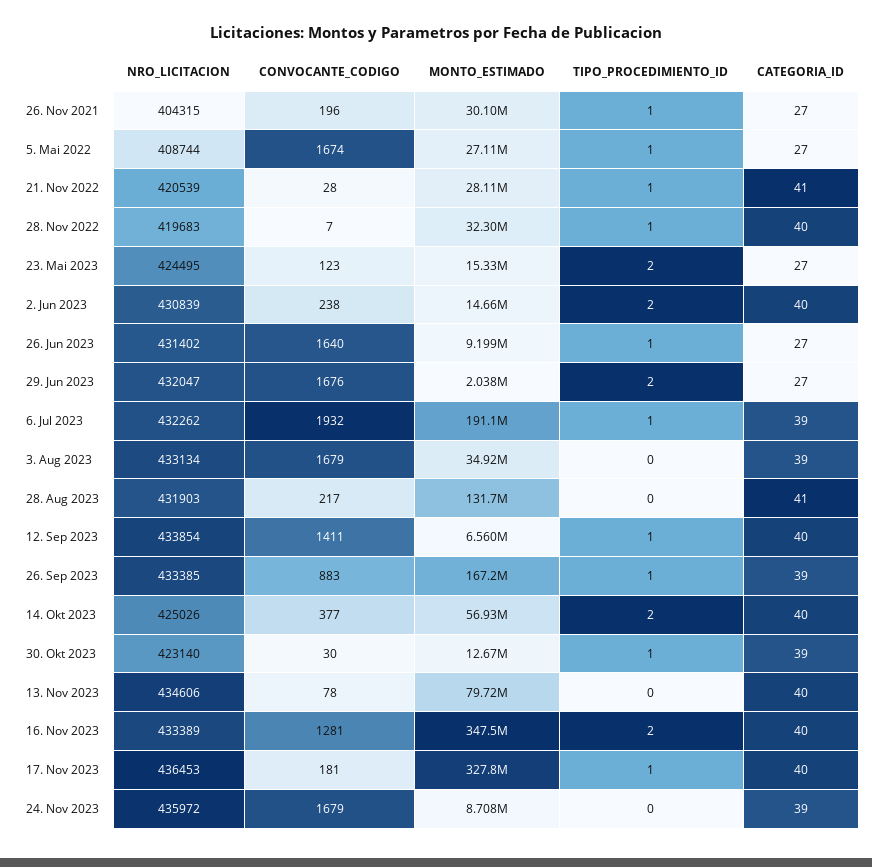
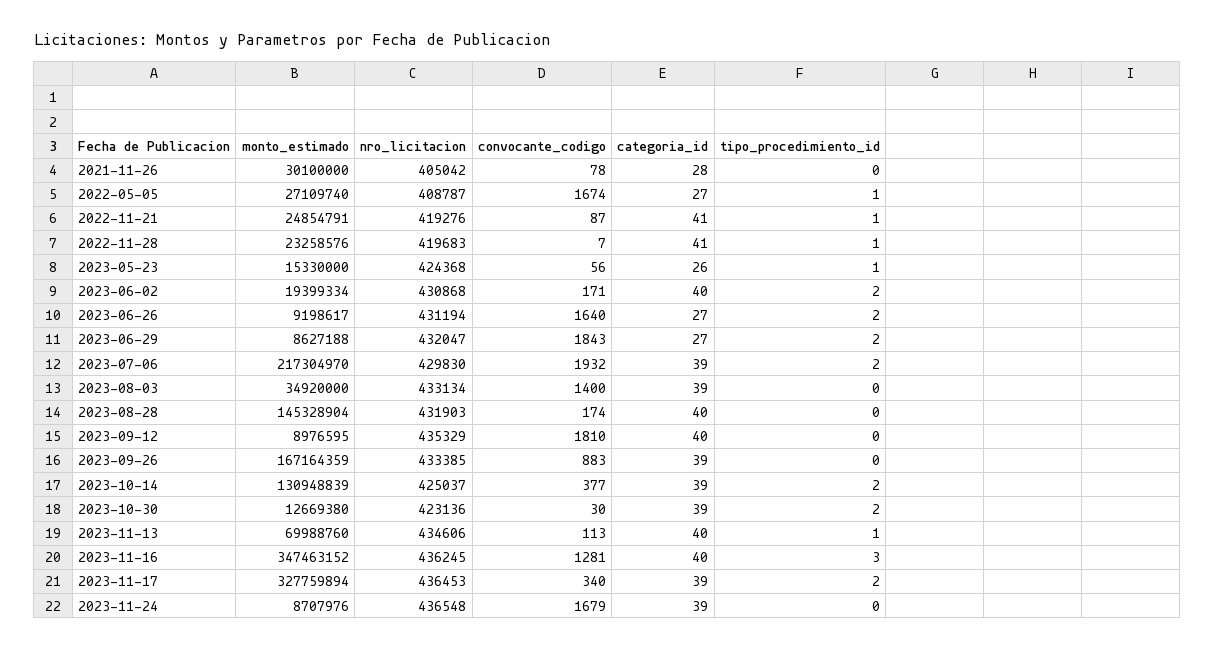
NRO_LICITACION, 26. Nov 2021: 404315 -> 405042
CONVOCANTE_CODIGO, 26. Nov 2021: 196 -> 78
TIPO_PROCEDIMIENTO_ID, 26. Nov 2021: 1 -> 0
CATEGORIA_ID, 26. Nov 2021: 27 -> 28
NRO_LICITACION, 5. Mai 2022: 408744 -> 408787
NRO_LICITACION, 21. Nov 2022: 420539 -> 419276
CONVOCANTE_CODIGO, 21. Nov 2022: 28 -> 87
MONTO_ESTIMADO, 21. Nov 2022: 28110000 -> 24854791
MONTO_ESTIMADO, 28. Nov 2022: 32300000 -> 23258576
CATEGORIA_ID, 28. Nov 2022: 40 -> 41
NRO_LICITACION, 23. Mai 2023: 424495 -> 424368
CONVOCANTE_CODIGO, 23. Mai 2023: 123 -> 56
TIPO_PROCEDIMIENTO_ID, 23. Mai 2023: 2 -> 1
CATEGORIA_ID, 23. Mai 2023: 27 -> 26
NRO_LICITACION, 2. Jun 2023: 430839 -> 430868
CONVOCANTE_CODIGO, 2. Jun 2023: 238 -> 171
MONTO_ESTIMADO, 2. Jun 2023: 14660000 -> 19399334
NRO_LICITACION, 26. Jun 2023: 431402 -> 431194
TIPO_PROCEDIMIENTO_ID, 26. Jun 2023: 1 -> 2
CONVOCANTE_CODIGO, 29. Jun 2023: 1676 -> 1843
MONTO_ESTIMADO, 29. Jun 2023: 2038000 -> 8627188
NRO_LICITACION, 6. Jul 2023: 432262 -> 429830
MONTO_ESTIMADO, 6. Jul 2023: 191100000 -> 217304970
TIPO_PROCEDIMIENTO_ID, 6. Jul 2023: 1 -> 2
CONVOCANTE_CODIGO, 3. Aug 2023: 1679 -> 1400
CONVOCANTE_CODIGO, 28. Aug 2023: 217 -> 174
MONTO_ESTIMADO, 28. Aug 2023: 131700000 -> 145328904
CATEGORIA_ID, 28. Aug 2023: 41 -> 40
NRO_LICITACION, 12. Sep 2023: 433854 -> 435329
CONVOCANTE_CODIGO, 12. Sep 2023: 1411 -> 1810
MONTO_ESTIMADO, 12. Sep 2023: 6560000 -> 8976595
TIPO_PROCEDIMIENTO_ID, 12. Sep 2023: 1 -> 0
TIPO_PROCEDIMIENTO_ID, 26. Sep 2023: 1 -> 0
NRO_LICITACION, 14. Okt 2023: 425026 -> 425037
MONTO_ESTIMADO, 14. Okt 2023: 56930000 -> 130948839
CATEGORIA_ID, 14. Okt 2023: 40 -> 39
NRO_LICITACION, 30. Okt 2023: 423140 -> 423136
TIPO_PROCEDIMIENTO_ID, 30. Okt 2023: 1 -> 2
CONVOCANTE_CODIGO, 13. Nov 2023: 78 -> 113
MONTO_ESTIMADO, 13. Nov 2023: 79720000 -> 69988760
TIPO_PROCEDIMIENTO_ID, 13. Nov 2023: 0 -> 1
NRO_LICITACION, 16. Nov 2023: 433389 -> 436245
TIPO_PROCEDIMIENTO_ID, 16. Nov 2023: 2 -> 3
CONVOCANTE_CODIGO, 17. Nov 2023: 181 -> 340
TIPO_PROCEDIMIENTO_ID, 17. Nov 2023: 1 -> 2
CATEGORIA_ID, 17. Nov 2023: 40 -> 39
NRO_LICITACION, 24. Nov 2023: 435972 -> 436548

